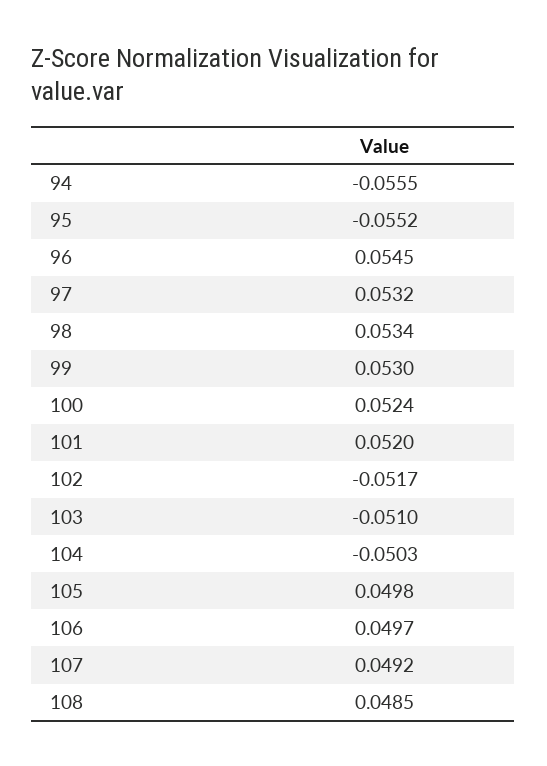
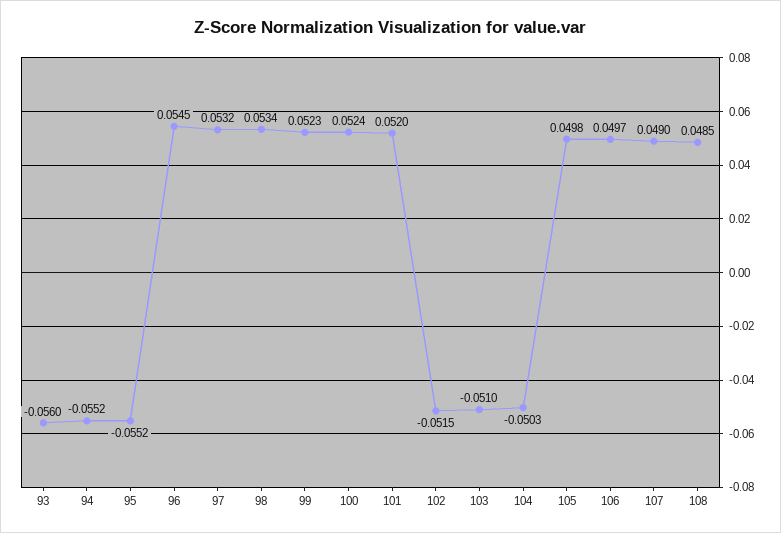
94: -0.0555 -> -0.0552
99: 0.053 -> 0.0523
102: -0.0517 -> -0.0515
107: 0.0492 -> 0.049
93: none -> -0.056

